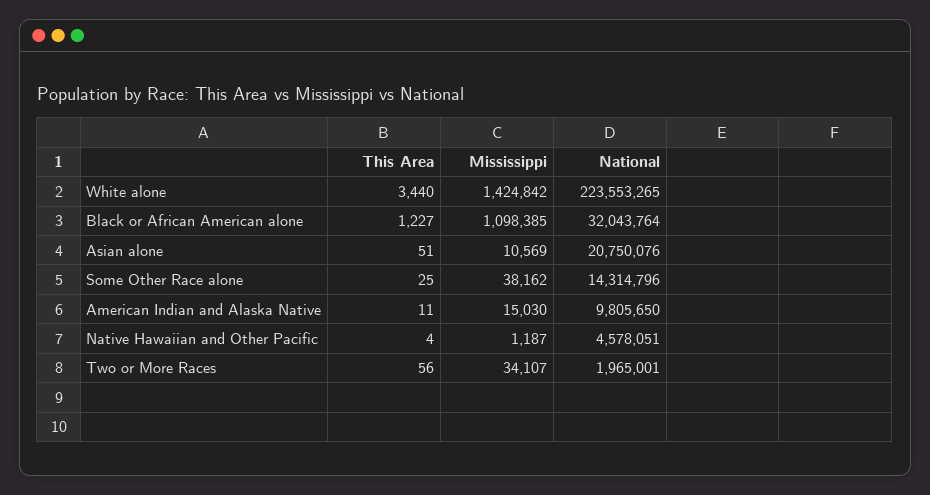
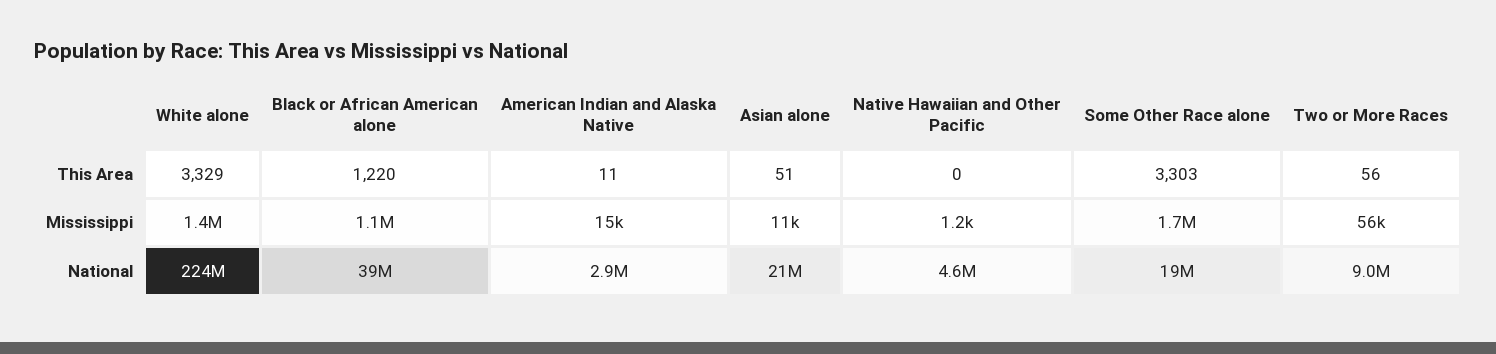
This Area, White alone: 3440 -> 3329
This Area, Black or African American alone: 1227 -> 1220
National, Black or African American alone: 32043764 -> 39000000
This Area, Some Other Race alone: 25 -> 3303
Mississippi, Some Other Race alone: 38162 -> 1700000
National, Some Other Race alone: 14314796 -> 19000000
National, American Indian and Alaska Native: 9805650 -> 2900000
This Area, Native Hawaiian and Other Pacific: 4 -> 0
Mississippi, Two or More Races: 34107 -> 56000
National, Two or More Races: 1965001 -> 9000000

